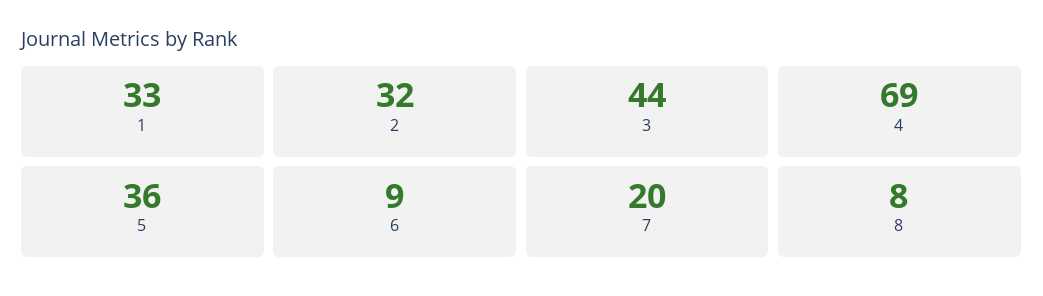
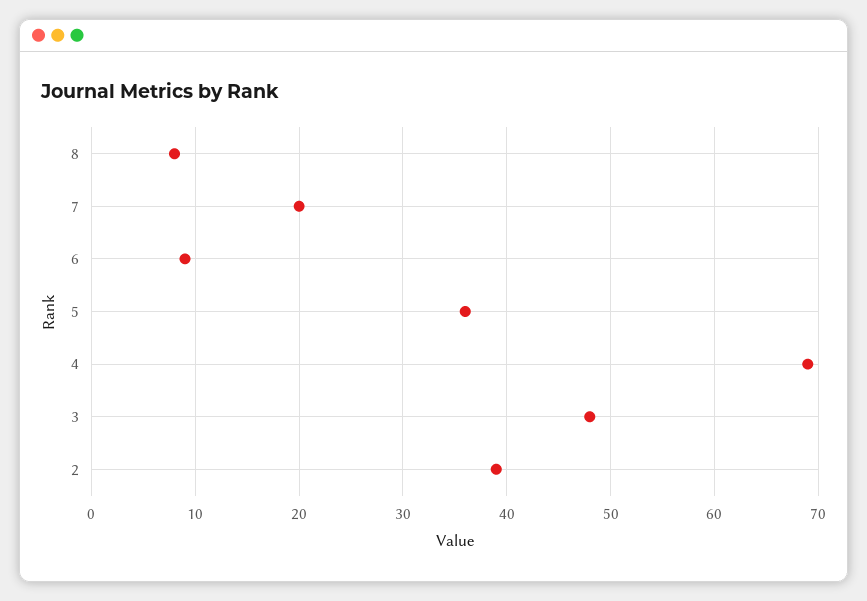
1: 33 -> none
2: 32 -> 39
3: 44 -> 48

